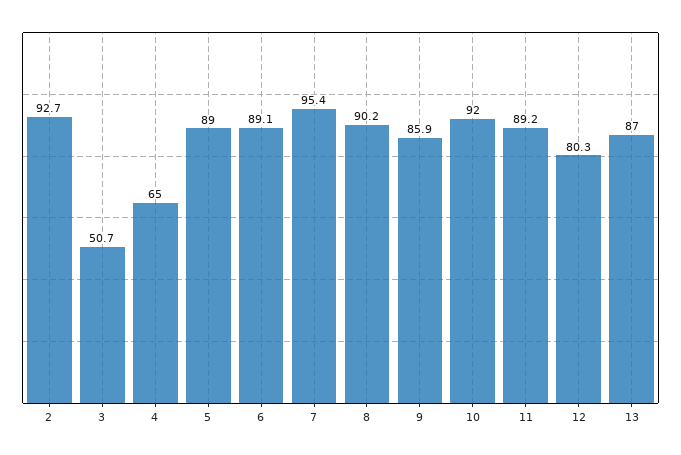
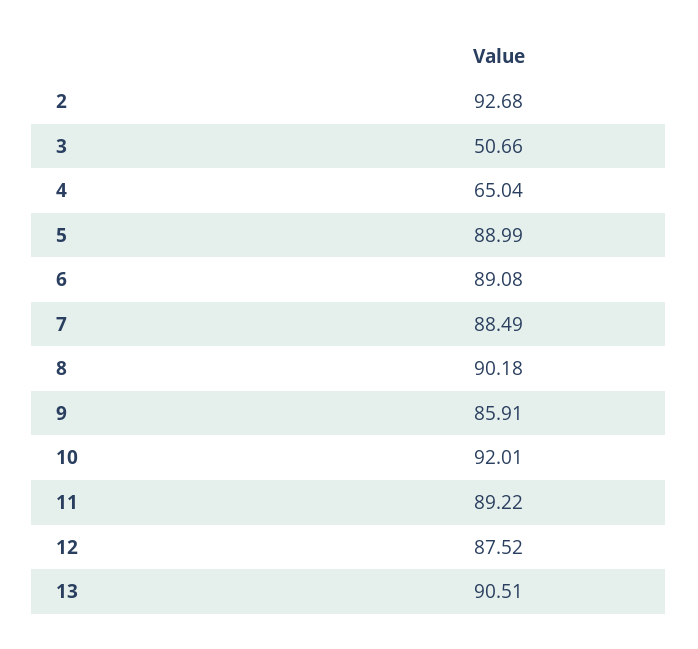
7: 95.4 -> 88.49
12: 80.3 -> 87.52
13: 87 -> 90.51

